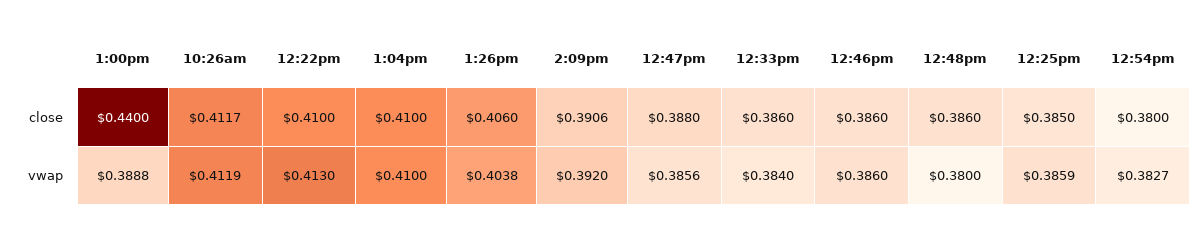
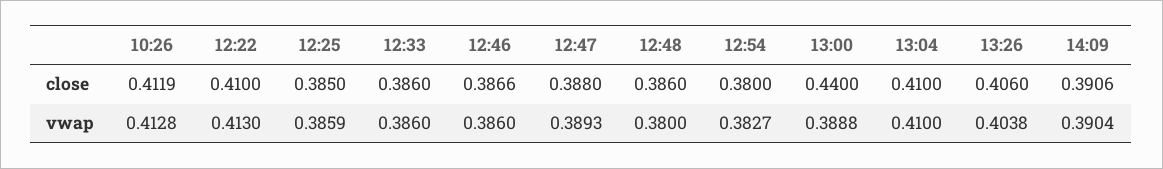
10:26am, close: 0.4117 -> 0.4119
12:46pm, close: 0.386 -> 0.3866
10:26am, vwap: 0.4119 -> 0.4128
2:09pm, vwap: 0.392 -> 0.3904
12:47pm, vwap: 0.3856 -> 0.3893
12:33pm, vwap: 0.384 -> 0.386

